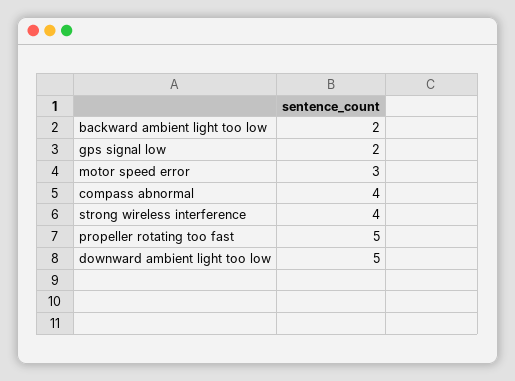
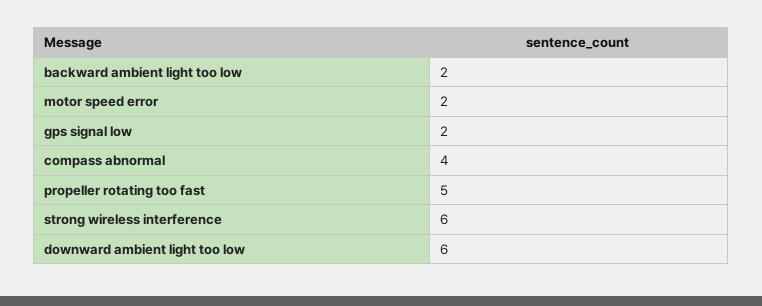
motor speed error: 3 -> 2
strong wireless interference: 4 -> 6
downward ambient light too low: 5 -> 6

